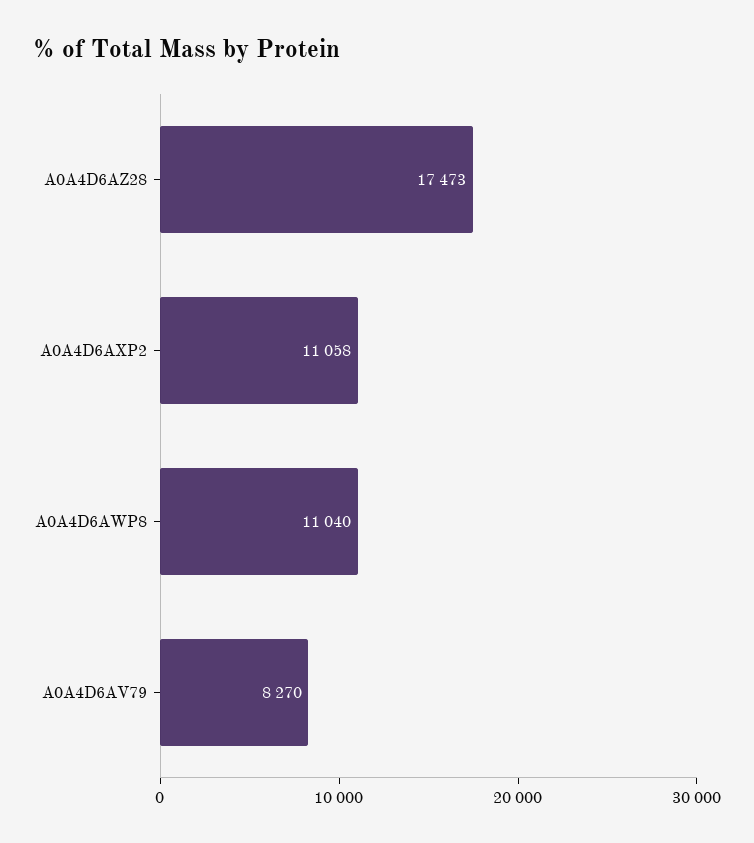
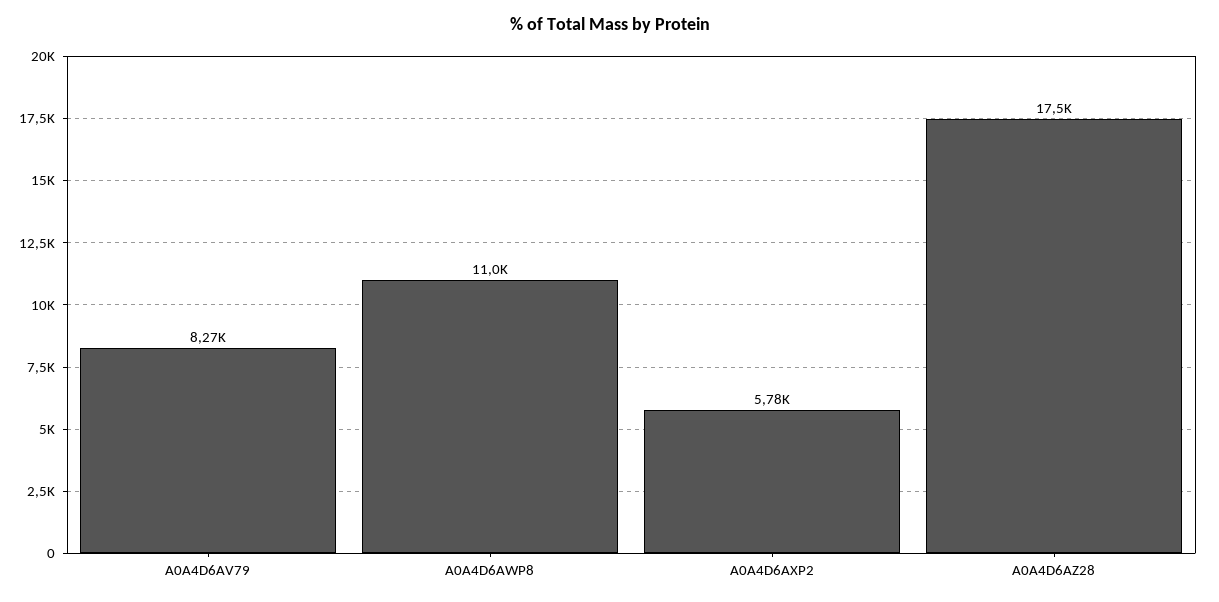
A0A4D6AXP2: 11058 -> 5780

